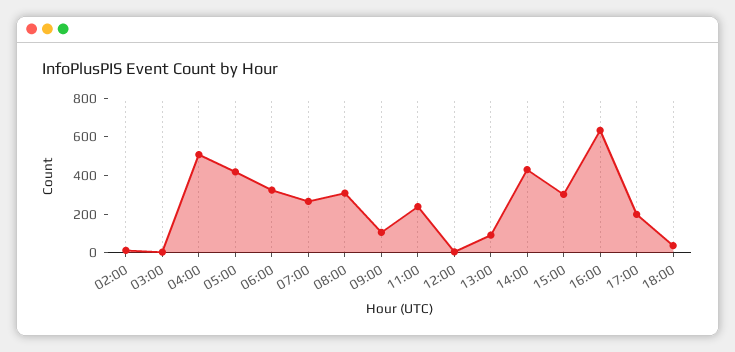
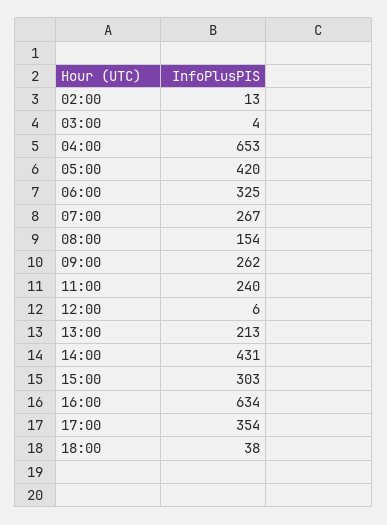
04:00: 500 -> 653
08:00: 300 -> 154
09:00: 100 -> 262
13:00: 100 -> 213
17:00: 200 -> 354

